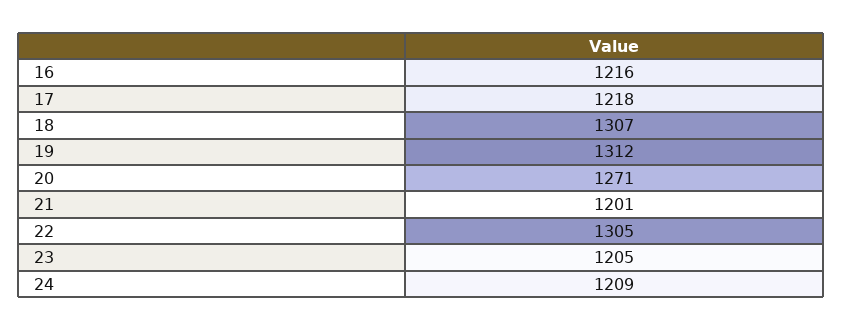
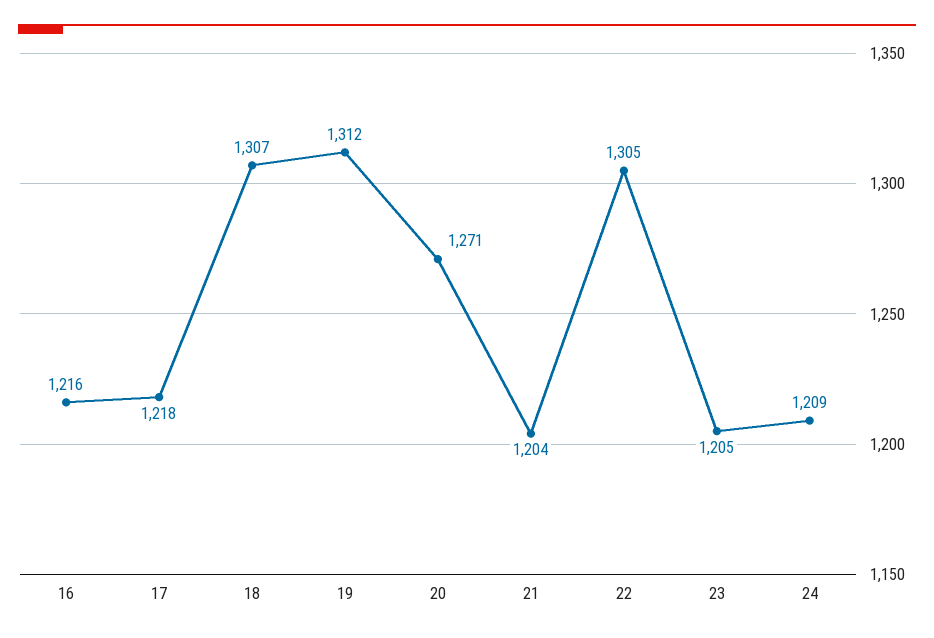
21: 1201 -> 1204

